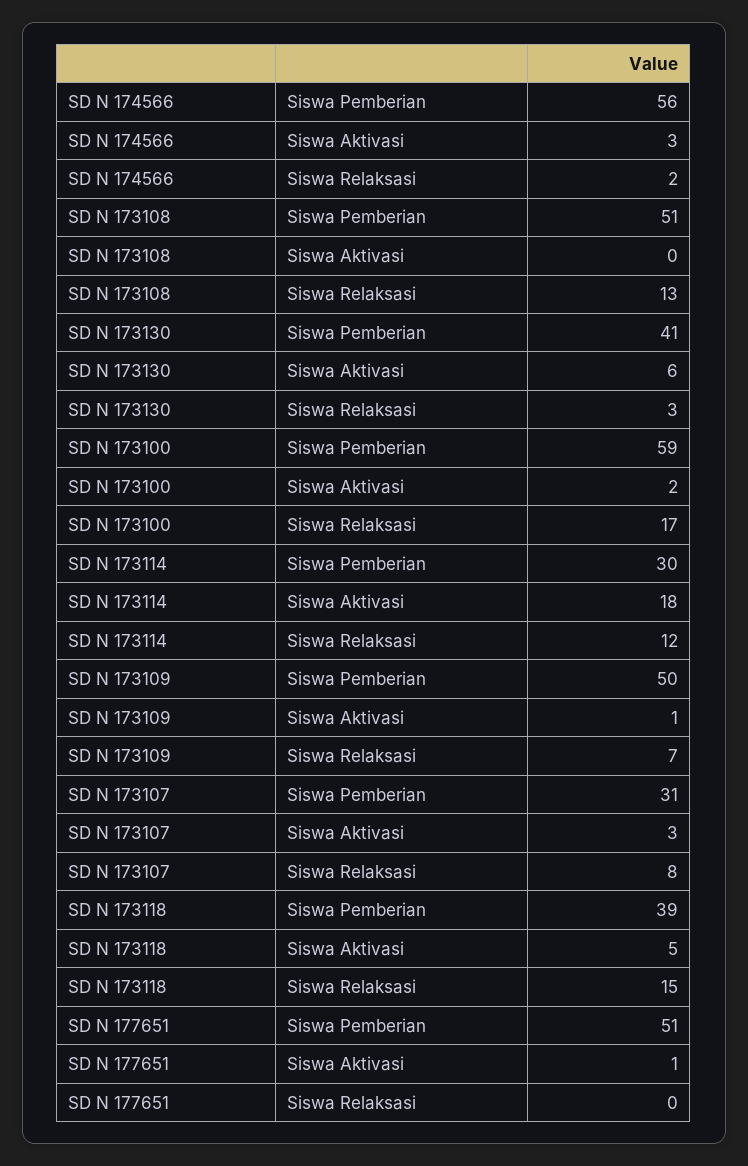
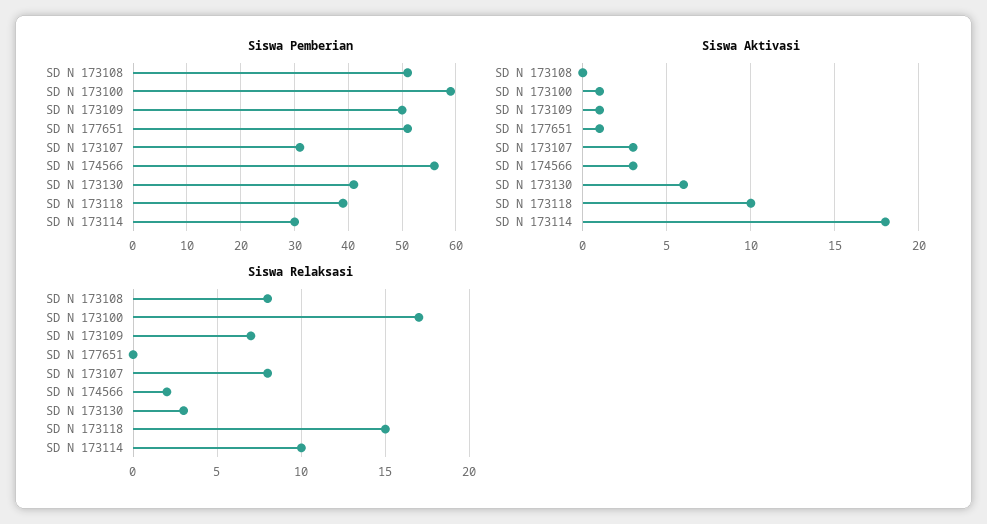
Siswa Relaksasi, SD N 173108: 13 -> 8
Siswa Aktivasi, SD N 173100: 2 -> 1
Siswa Relaksasi, SD N 173114: 12 -> 10
Siswa Aktivasi, SD N 173118: 5 -> 10

